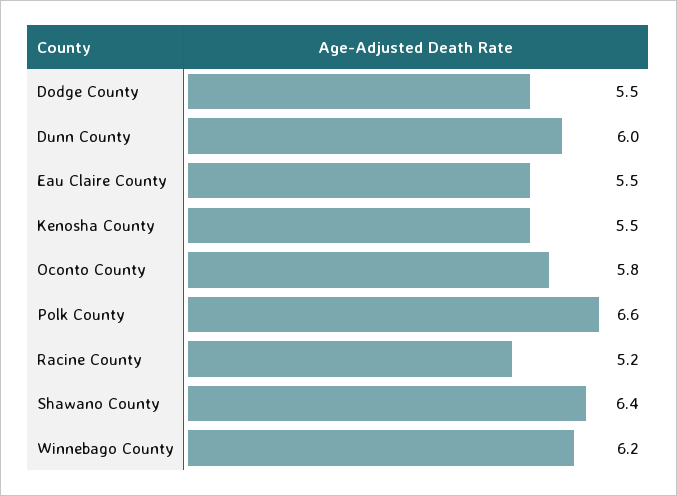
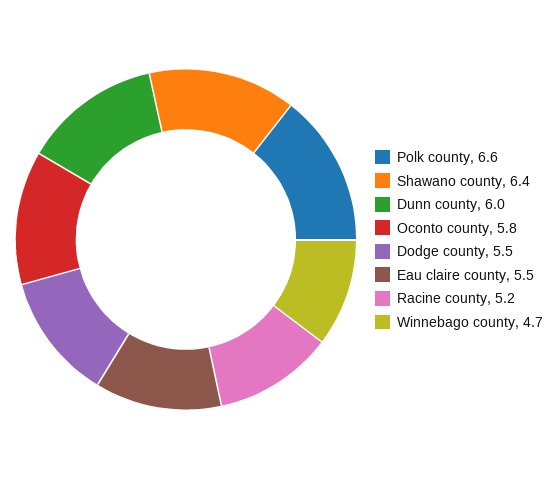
Kenosha County: 5.5 -> none
Winnebago County: 6.2 -> 4.7

